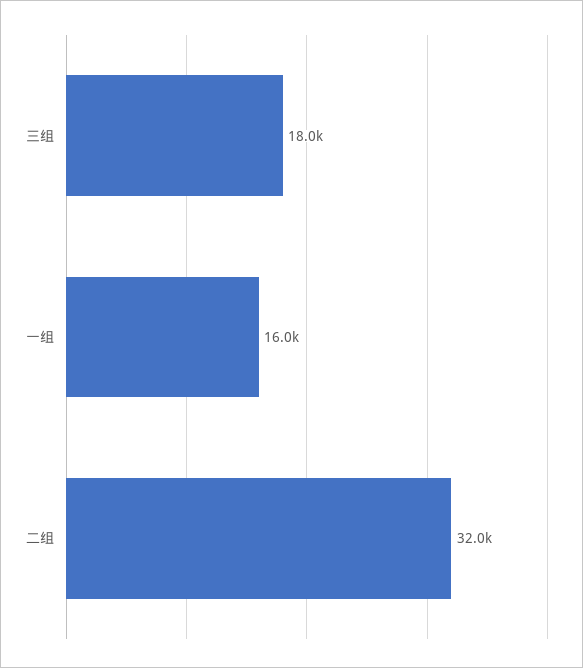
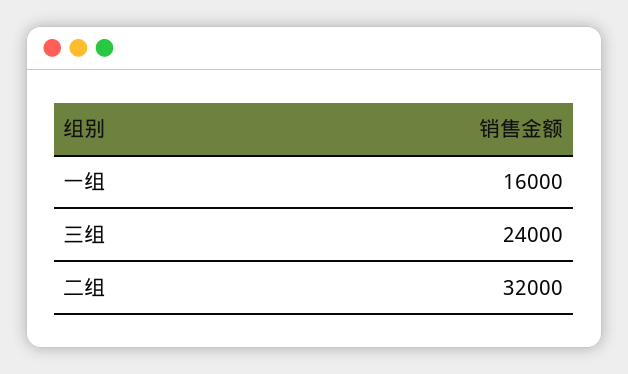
三组: 18000 -> 24000

